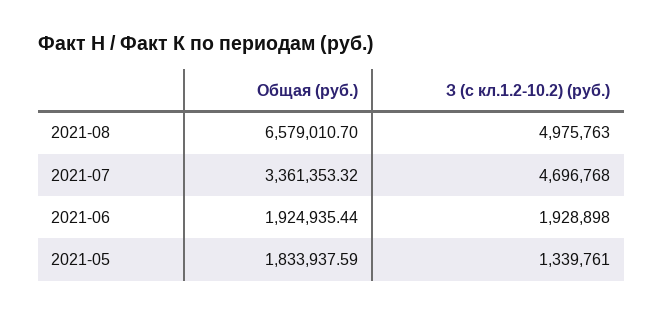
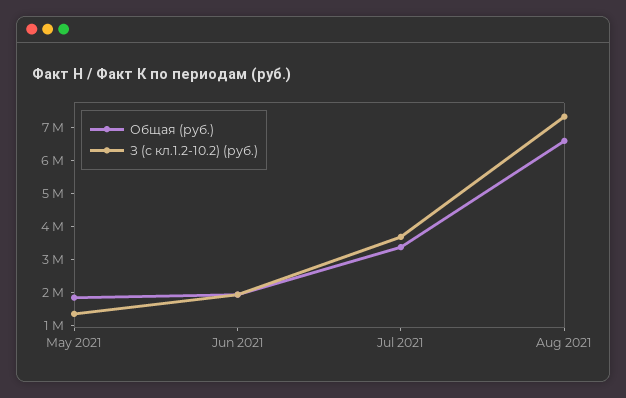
З (с кл.1.2-10.2) (руб.), 2021-08: 4975763 -> 7250000
З (с кл.1.2-10.2) (руб.), 2021-07: 4696768 -> 3750000

